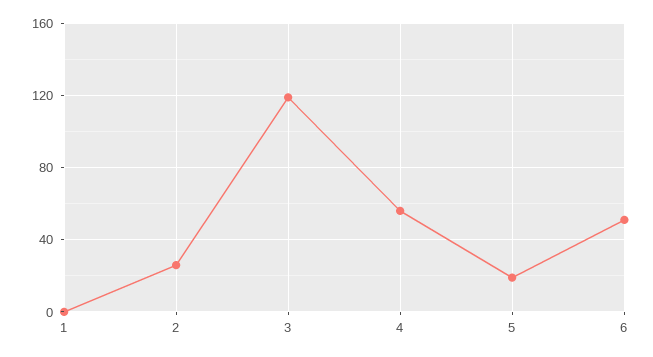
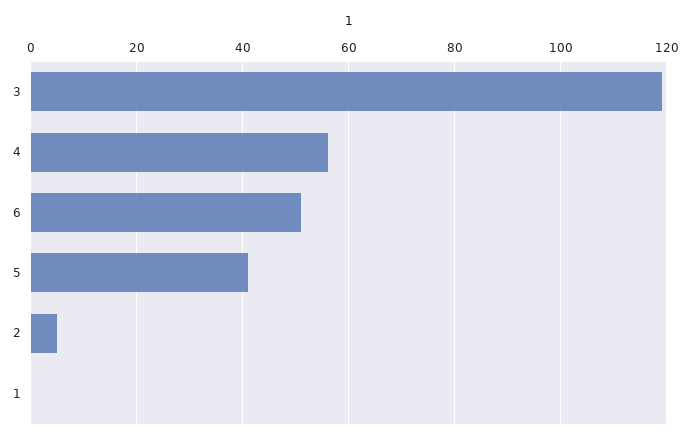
2: 25 -> 5
5: 20 -> 40

